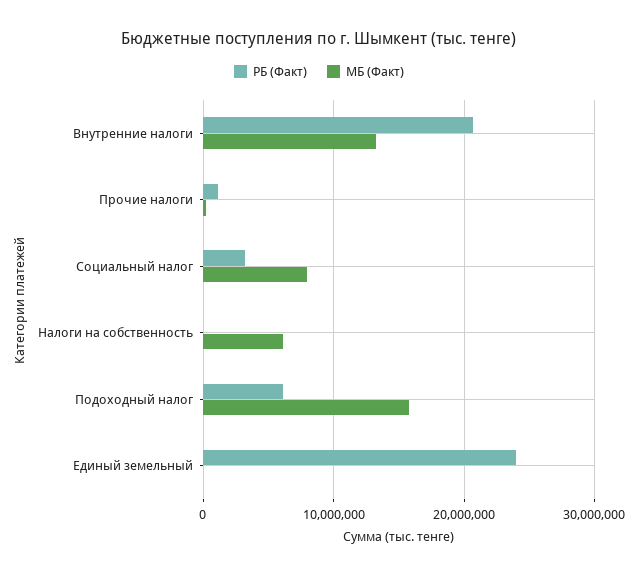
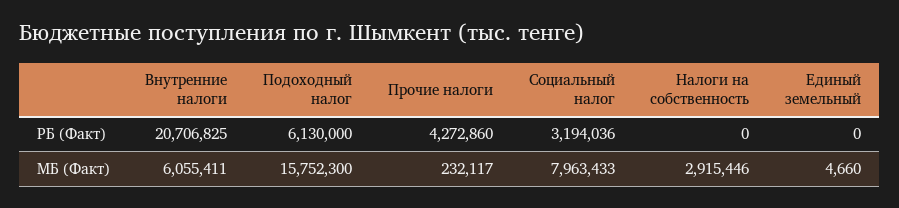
МБ (Факт), Внутренние налоги: 13000000 -> 6055411
РБ (Факт), Прочие налоги: 1000000 -> 4272860
МБ (Факт), Налоги на собственность: 6000000 -> 2915446
РБ (Факт), Единый земельный: 24000000 -> 0

